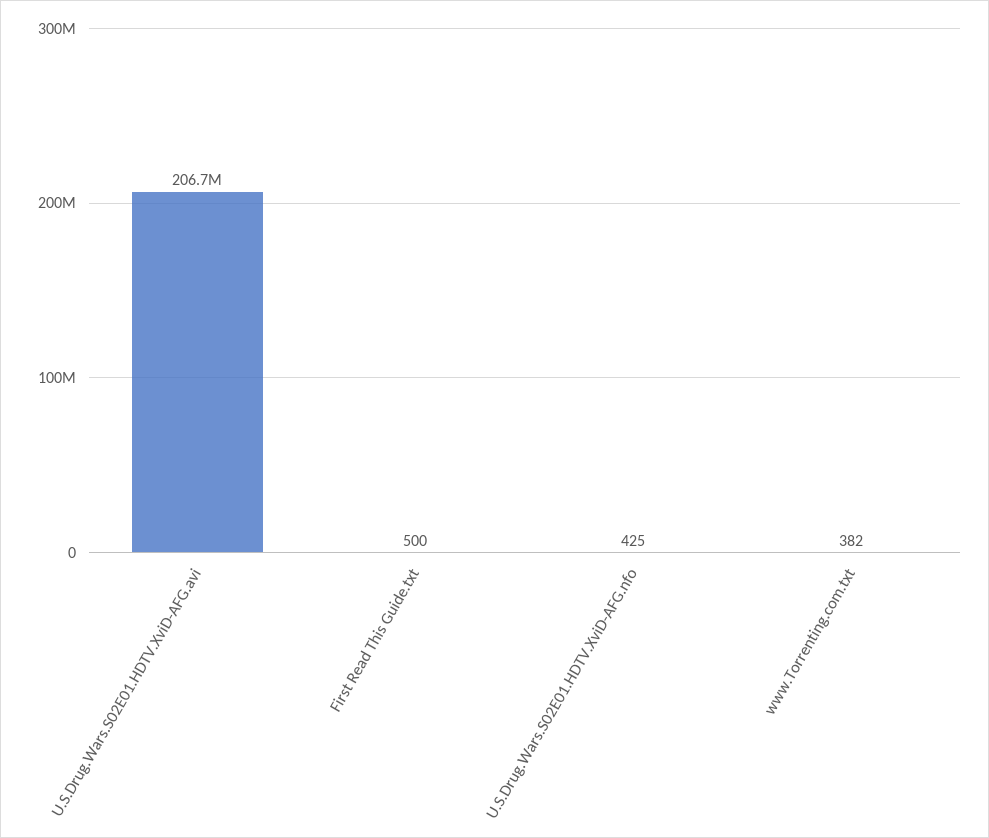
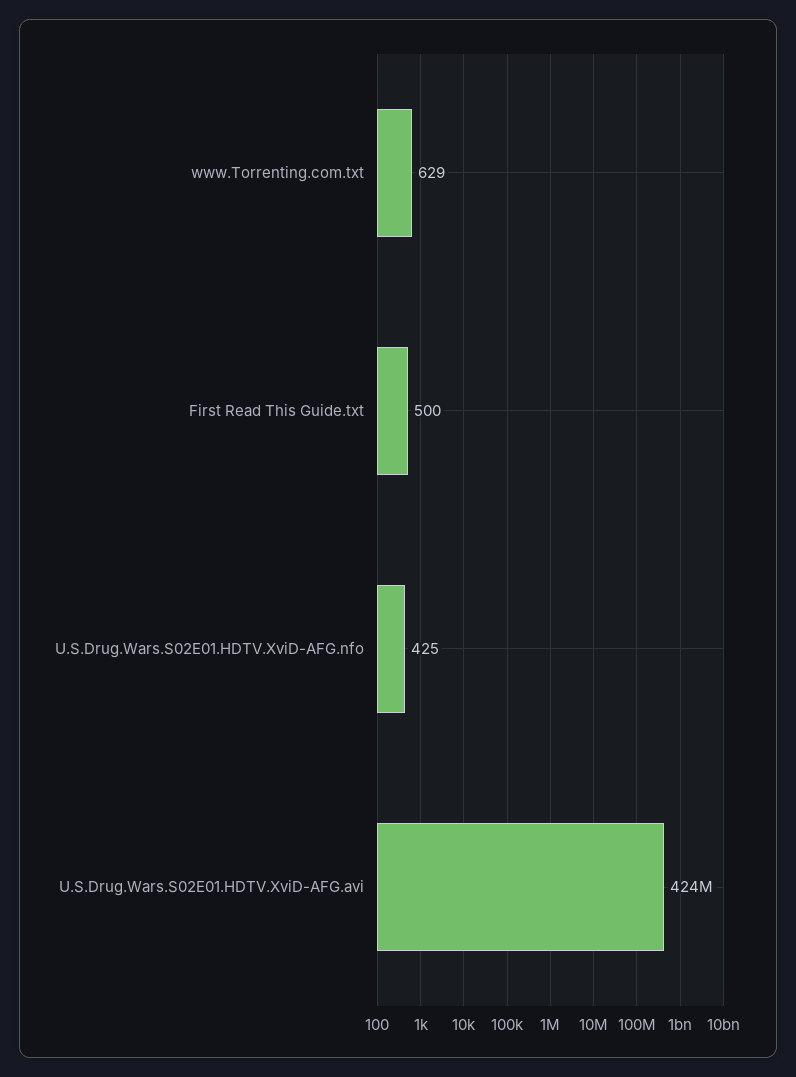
U.S.Drug.Wars.S02E01.HDTV.XviD-AFG.avi: 206700000 -> 424000000
www.Torrenting.com.txt: 382 -> 629

